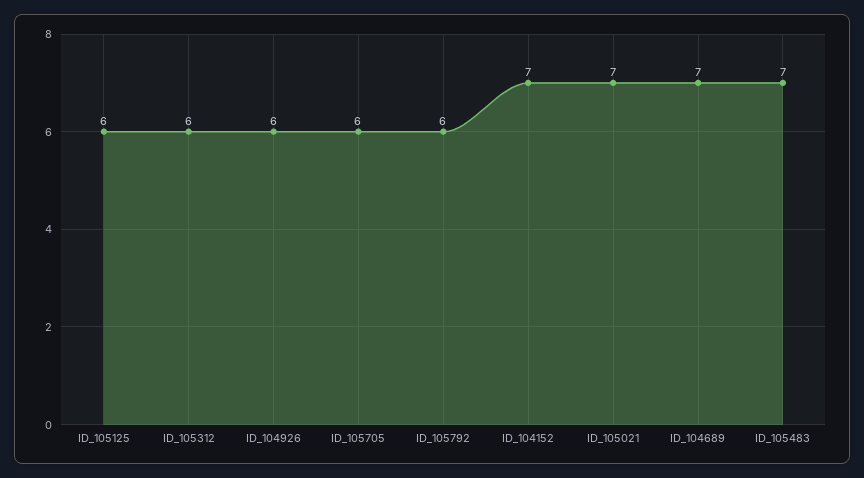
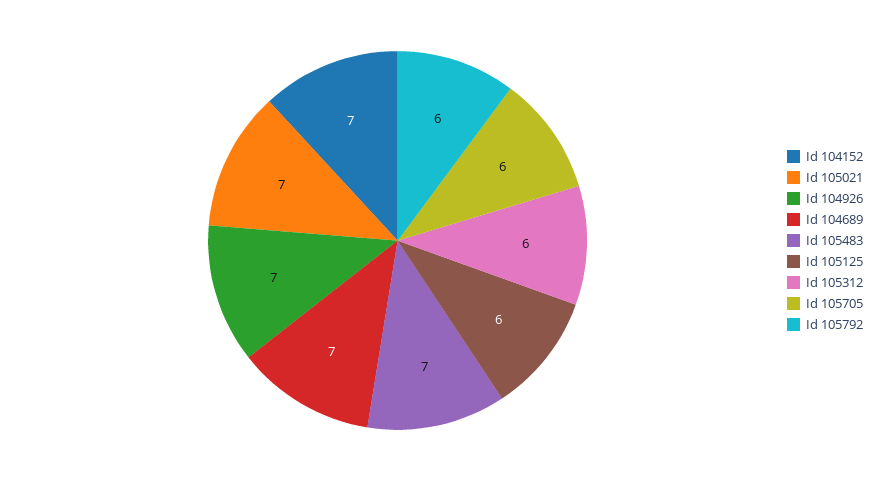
ID_104926: 6 -> 7

